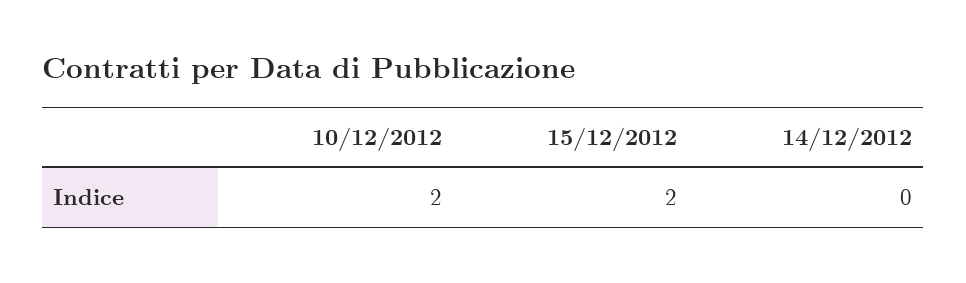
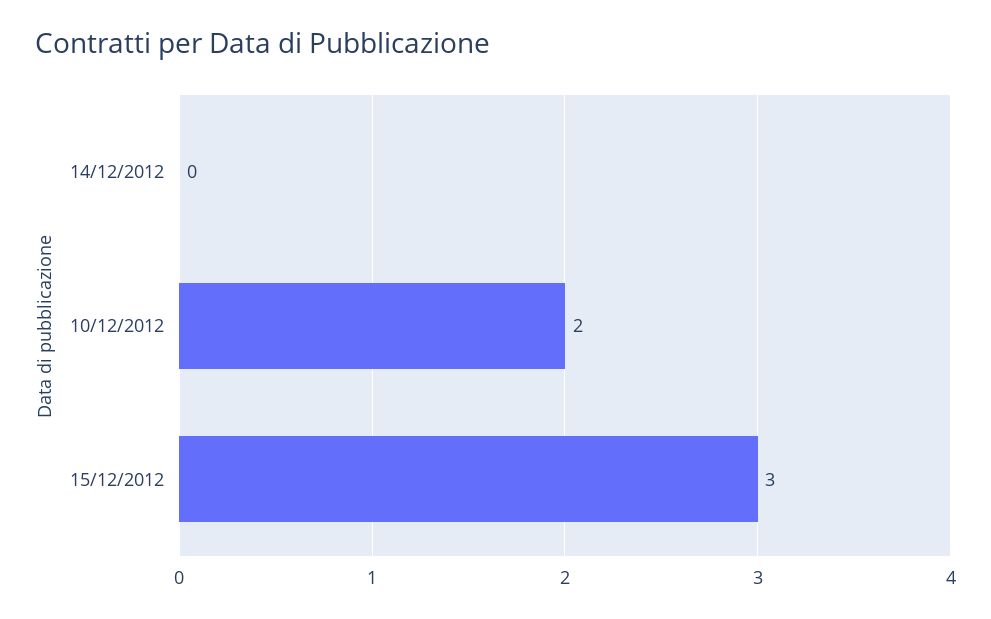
15/12/2012: 2 -> 3

